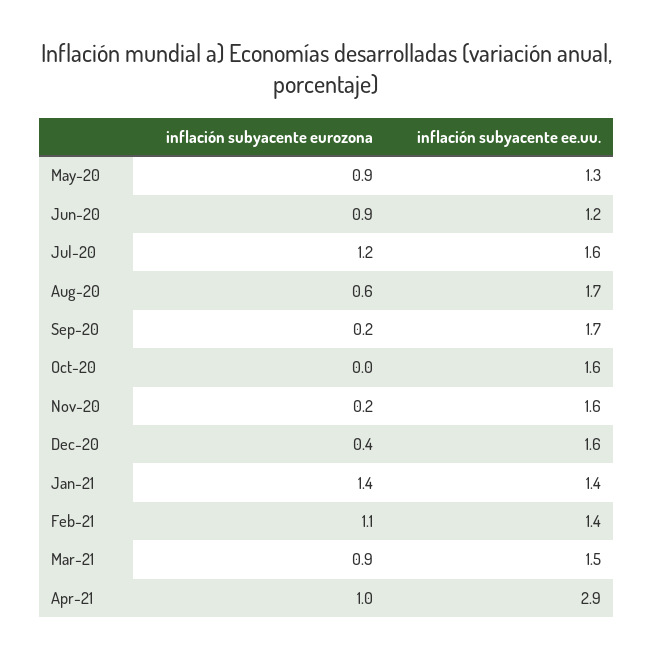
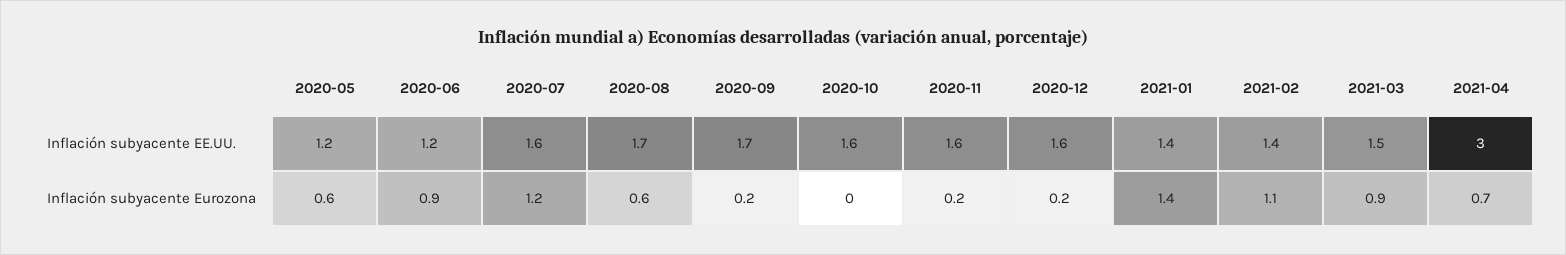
inflación subyacente eurozona, May-20: 0.9 -> 0.6
inflación subyacente ee.uu., May-20: 1.3 -> 1.2
inflación subyacente eurozona, Dec-20: 0.4 -> 0.2
inflación subyacente eurozona, Apr-21: 1 -> 0.7
inflación subyacente ee.uu., Apr-21: 2.9 -> 3

